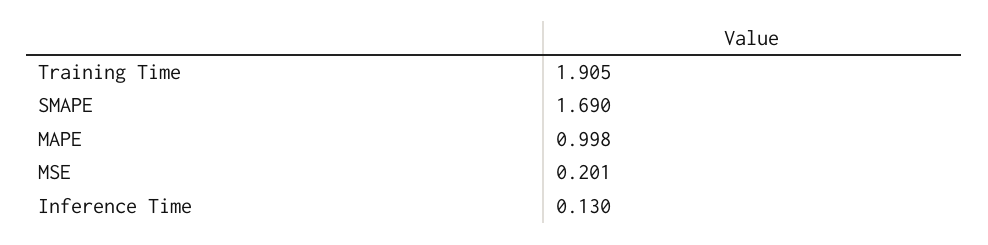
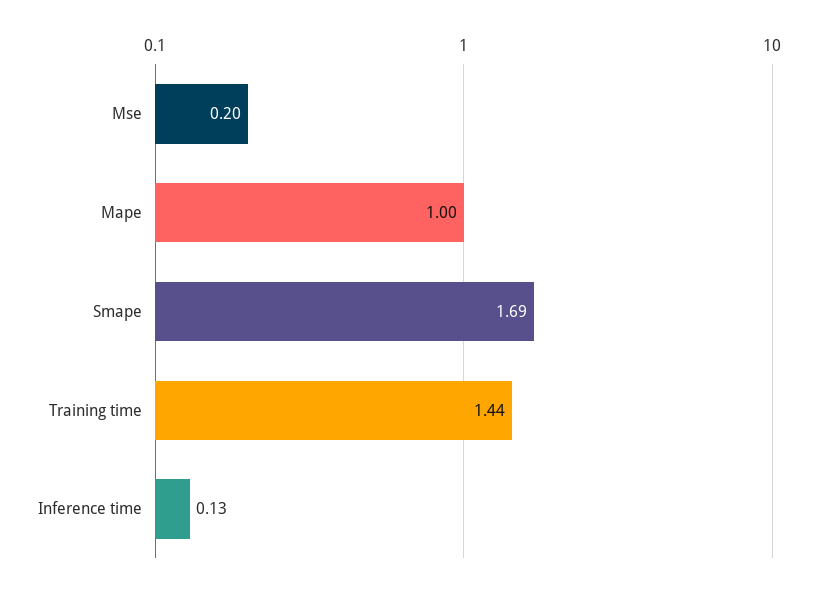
Training Time: 1.905 -> 1.44

